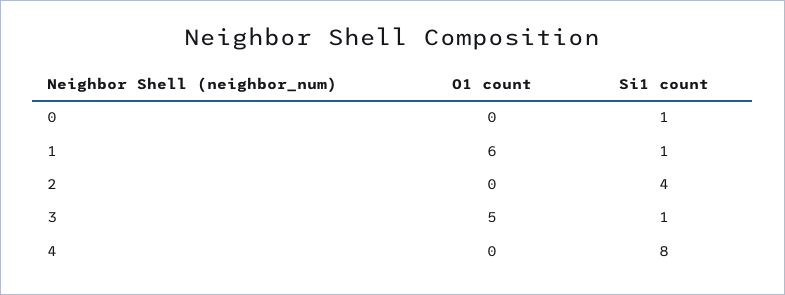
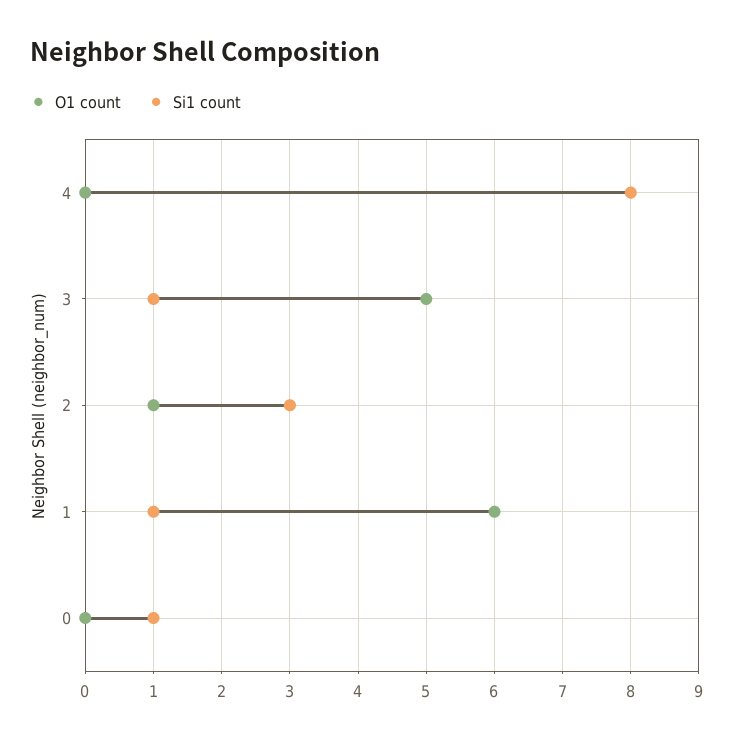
O1 count, 2: 0 -> 1
Si1 count, 2: 4 -> 3

